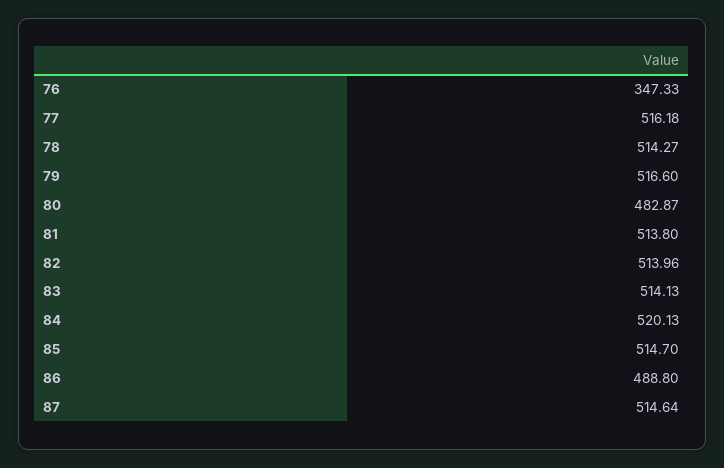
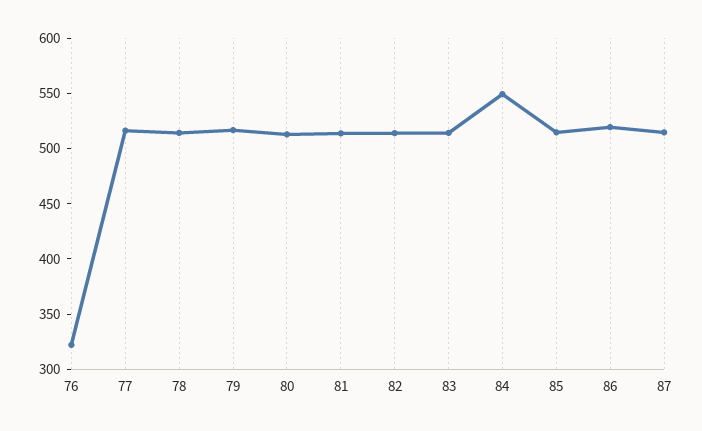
76: 347.33 -> 320
80: 482.87 -> 510
84: 520.13 -> 550
86: 488.8 -> 520

